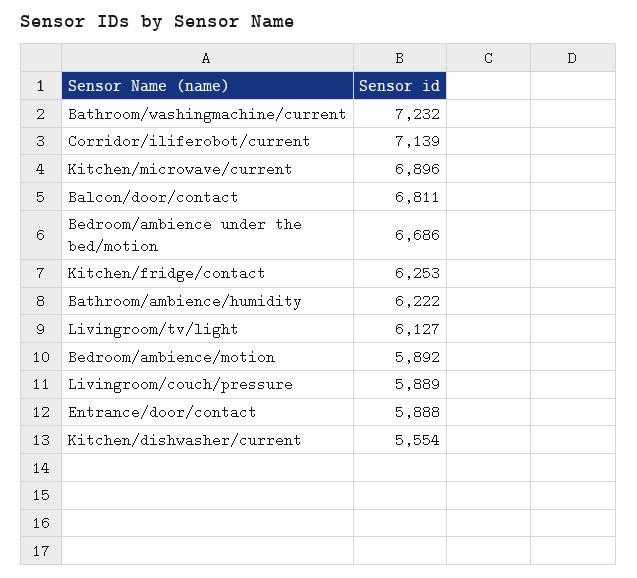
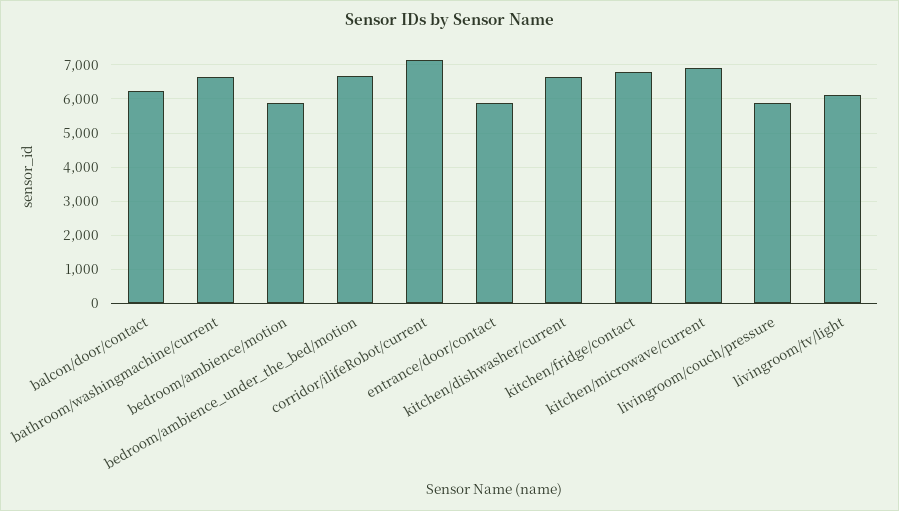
Bathroom/washingmachine/current: 7232 -> 6600
Balcon/door/contact: 6811 -> 6200
Kitchen/fridge/contact: 6253 -> 6800
Bathroom/ambience/humidity: 6222 -> none
Kitchen/dishwasher/current: 5554 -> 6600

